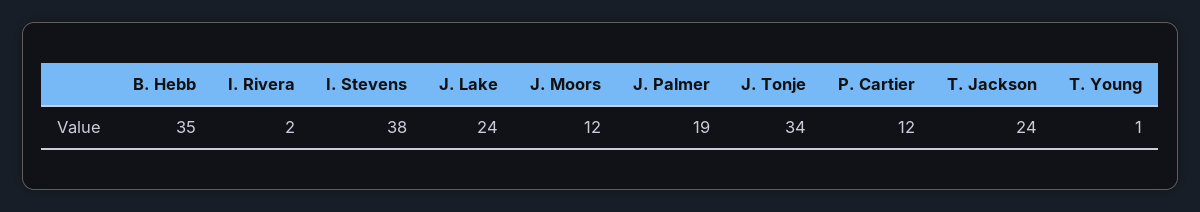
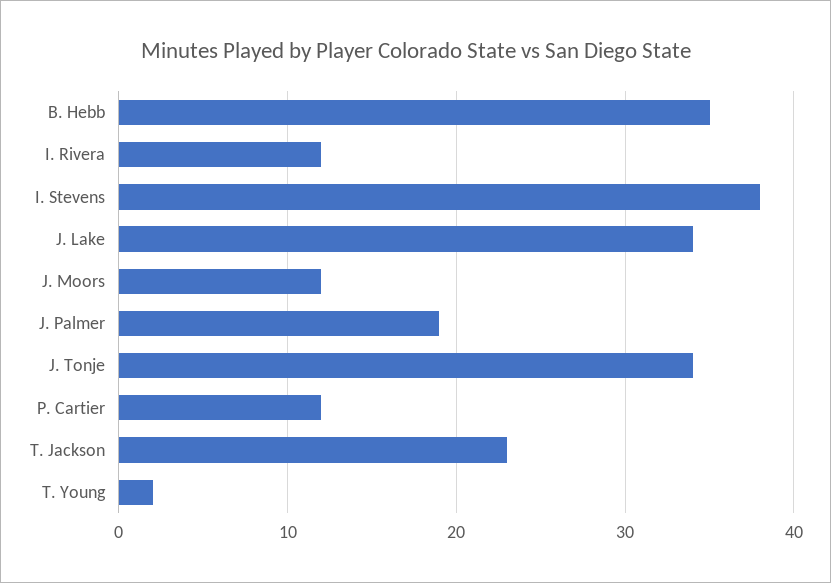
I. Rivera: 2 -> 12
J. Lake: 24 -> 34
T. Jackson: 24 -> 23
T. Young: 1 -> 2

